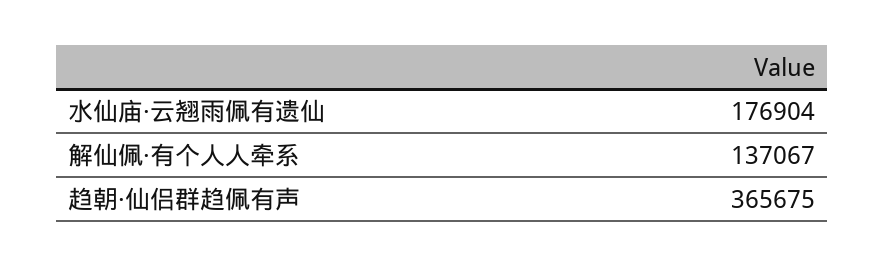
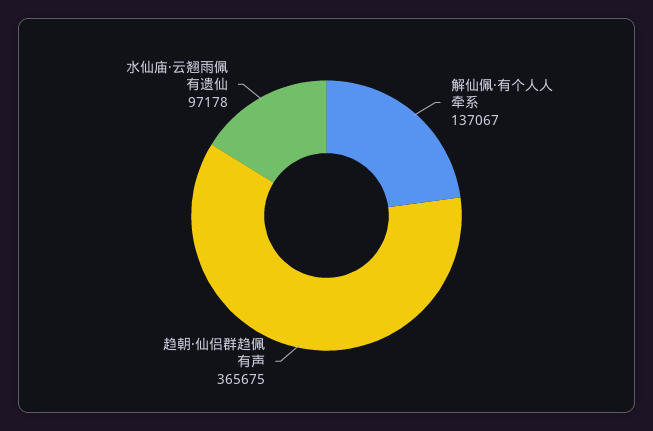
水仙庙·云翘雨佩有遗仙: 176904 -> 97178

